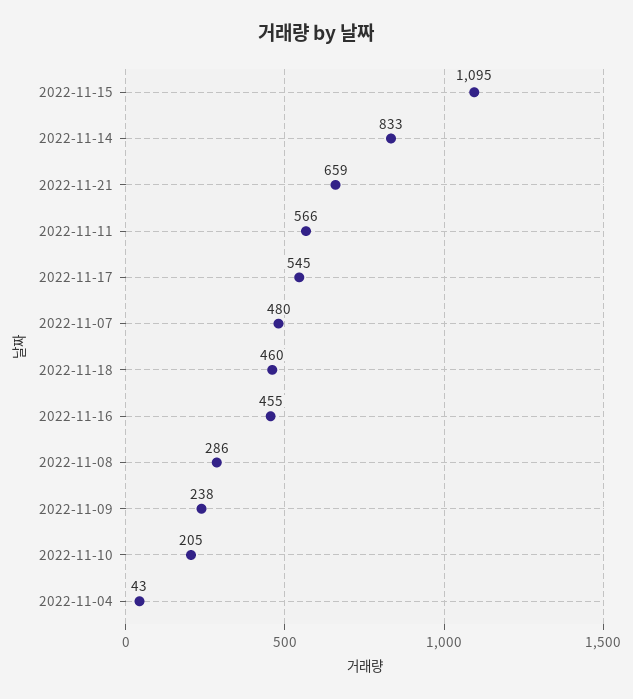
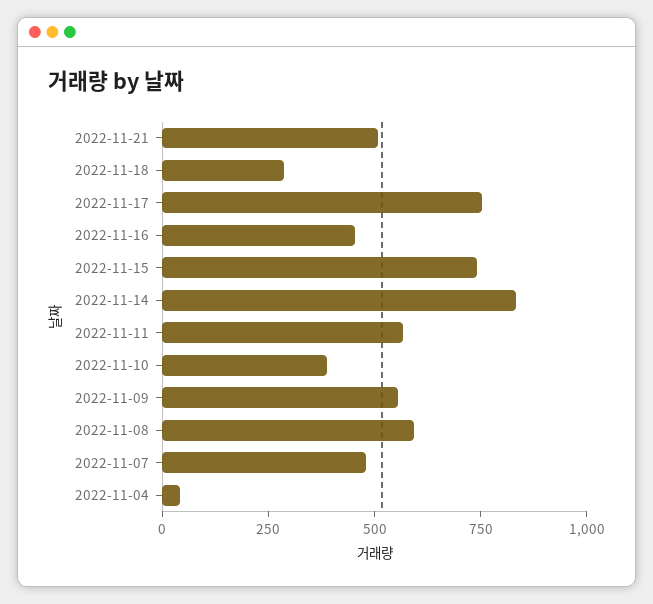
2022-11-15: 1095 -> 750
2022-11-21: 659 -> 500
2022-11-17: 545 -> 750
2022-11-18: 460 -> 300
2022-11-08: 286 -> 600
2022-11-09: 238 -> 550
2022-11-10: 205 -> 400

